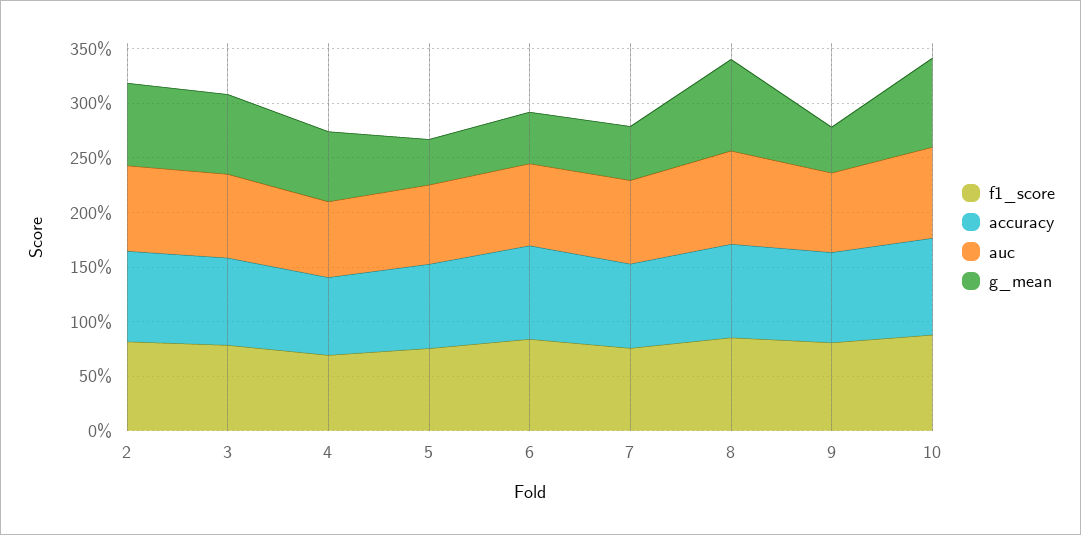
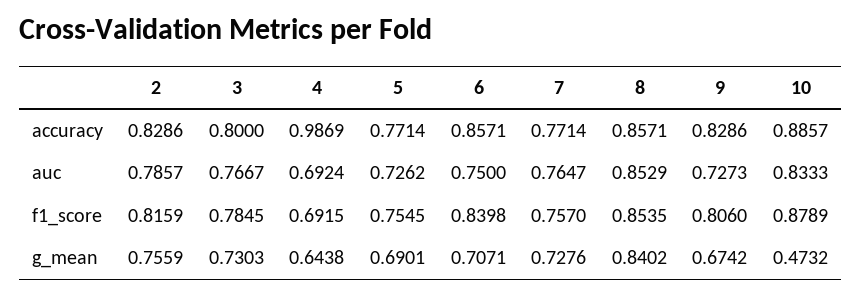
accuracy, 4: 0.7 -> 0.9869
g_mean, 5: 0.4 -> 0.6901
g_mean, 6: 0.5 -> 0.7071
g_mean, 7: 0.5 -> 0.7276
g_mean, 9: 0.4 -> 0.6742
g_mean, 10: 0.8 -> 0.4732

